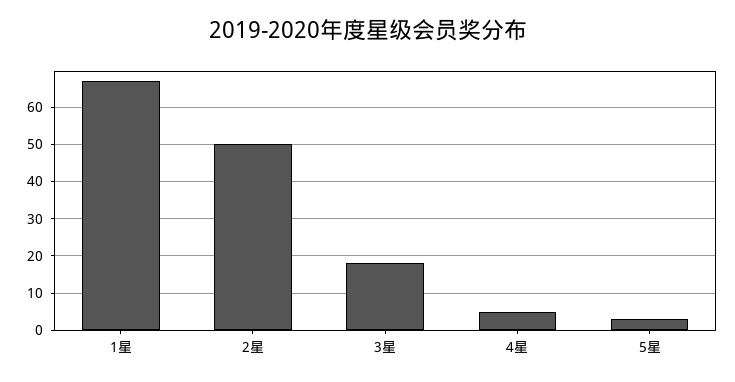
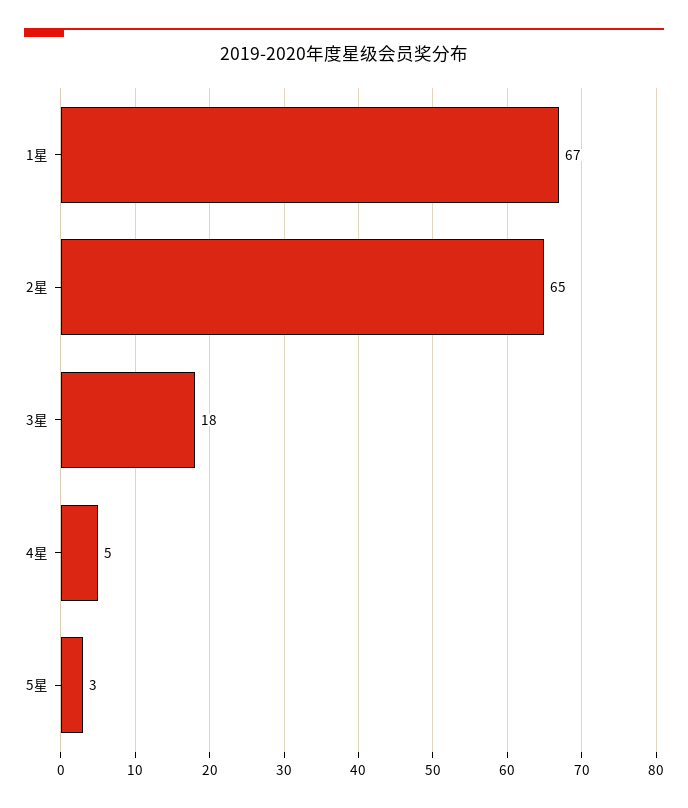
2星: 50 -> 65

